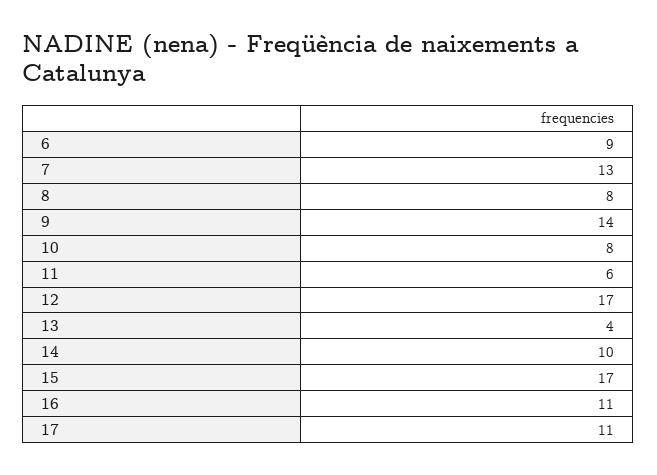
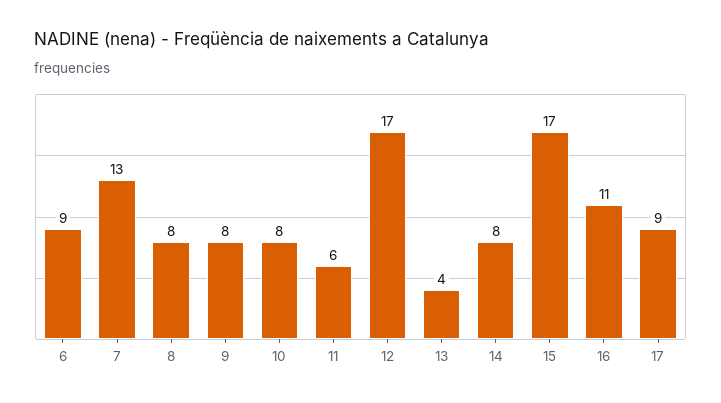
9: 14 -> 8
14: 10 -> 8
17: 11 -> 9

